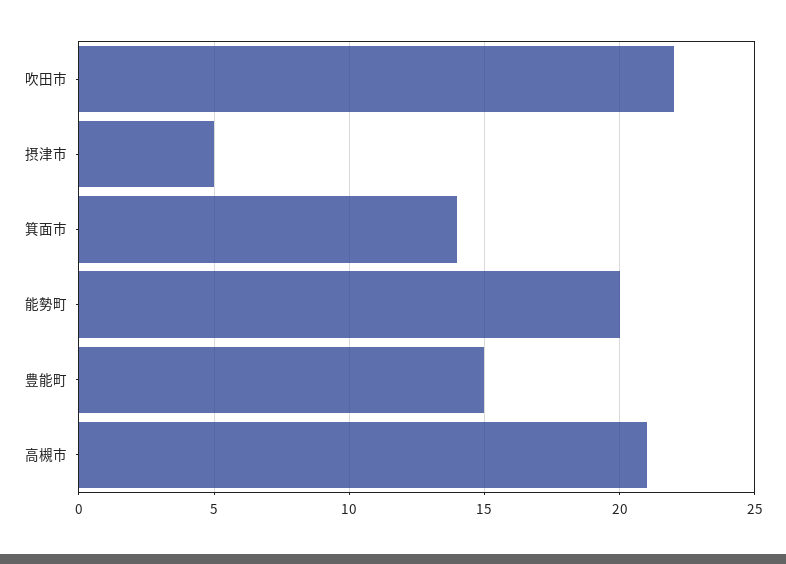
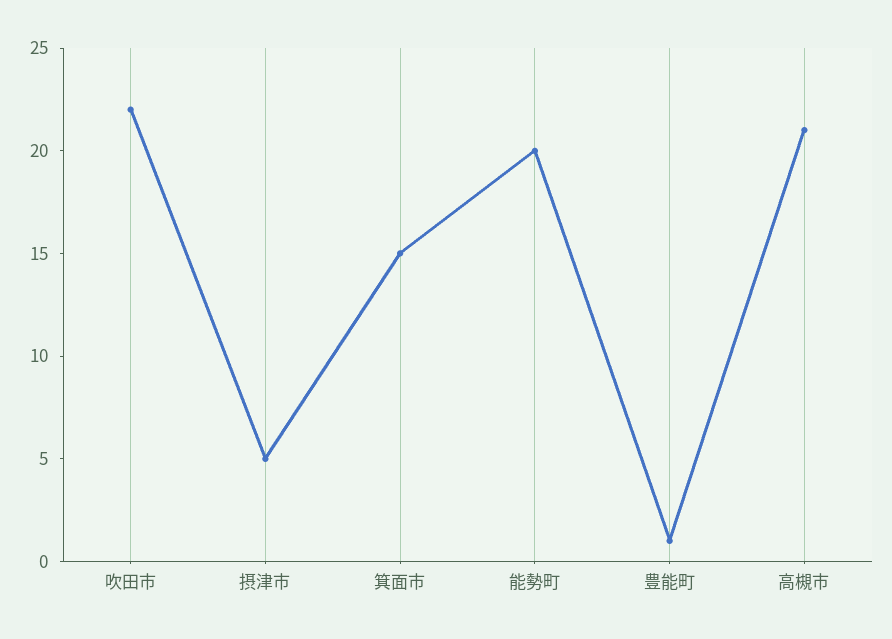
箕面市: 14 -> 15
豊能町: 15 -> 1

